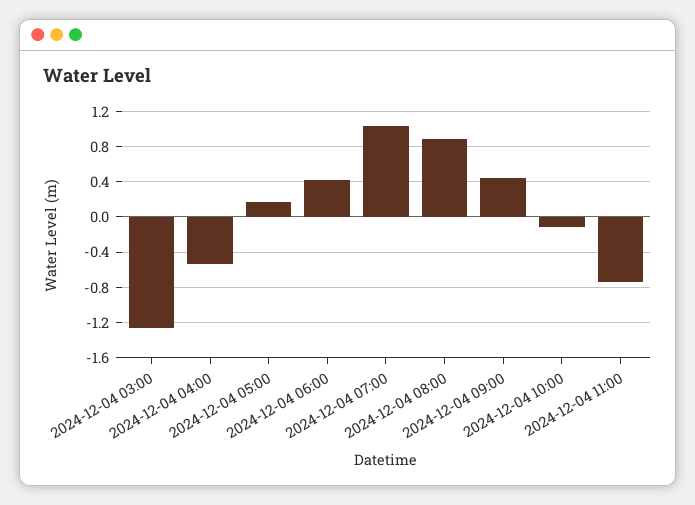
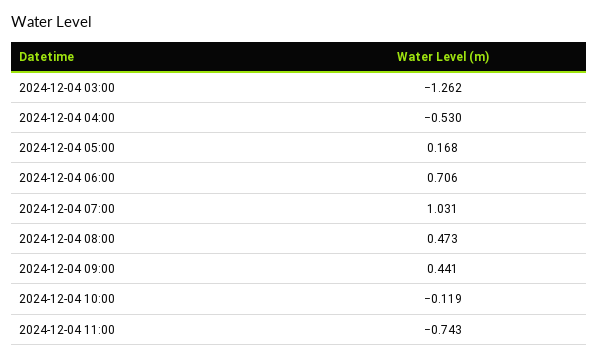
2024-12-04 06:00: 0.4 -> 0.706
2024-12-04 08:00: 0.9 -> 0.473

